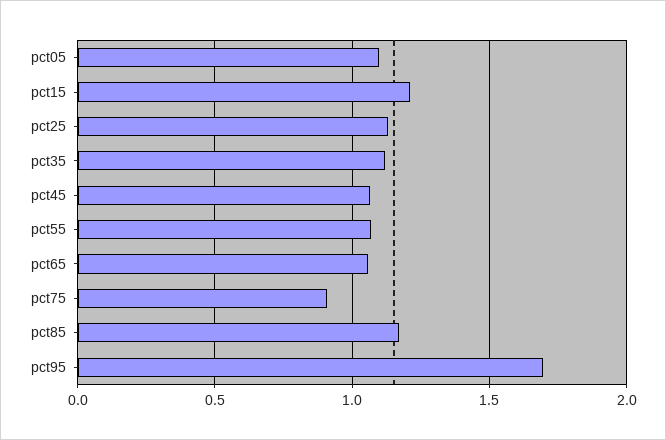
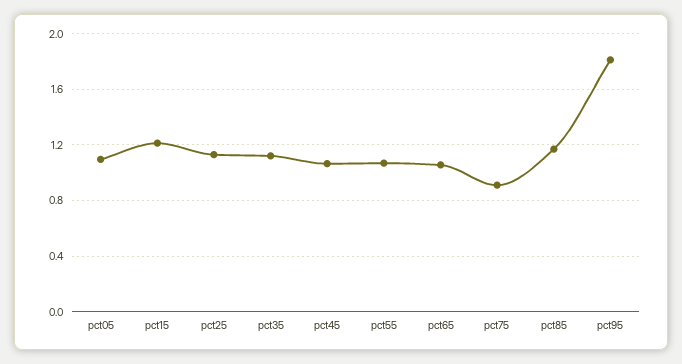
pct95: 1.7 -> 1.8

